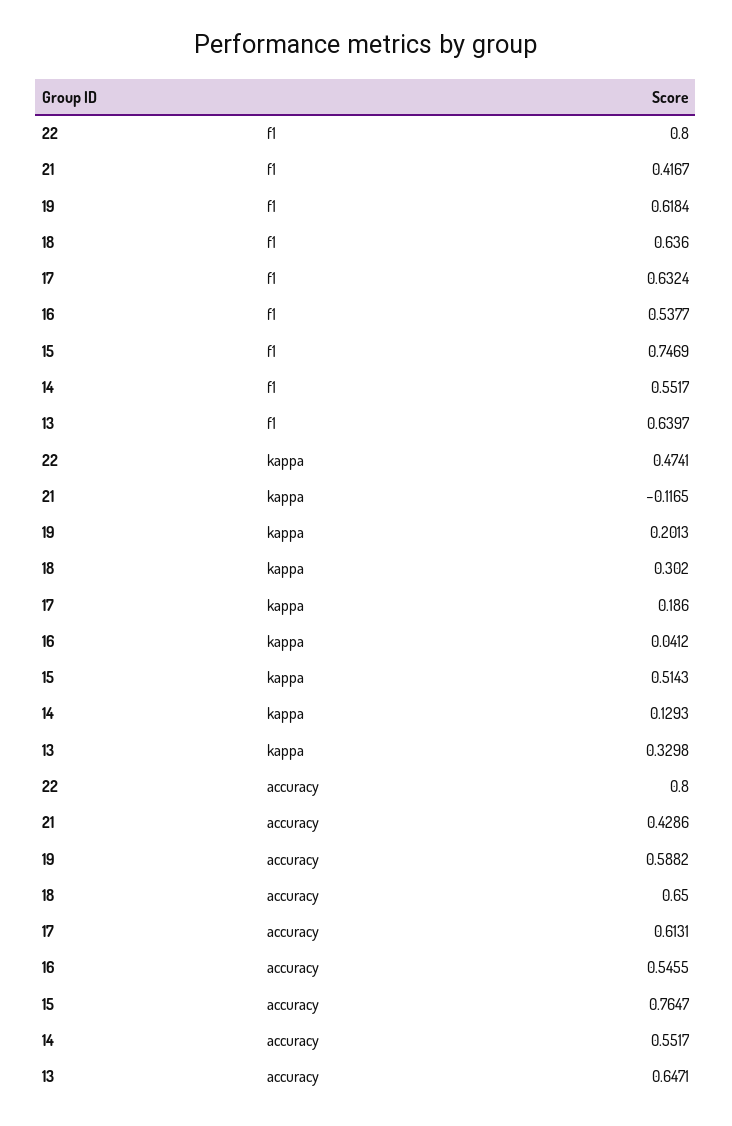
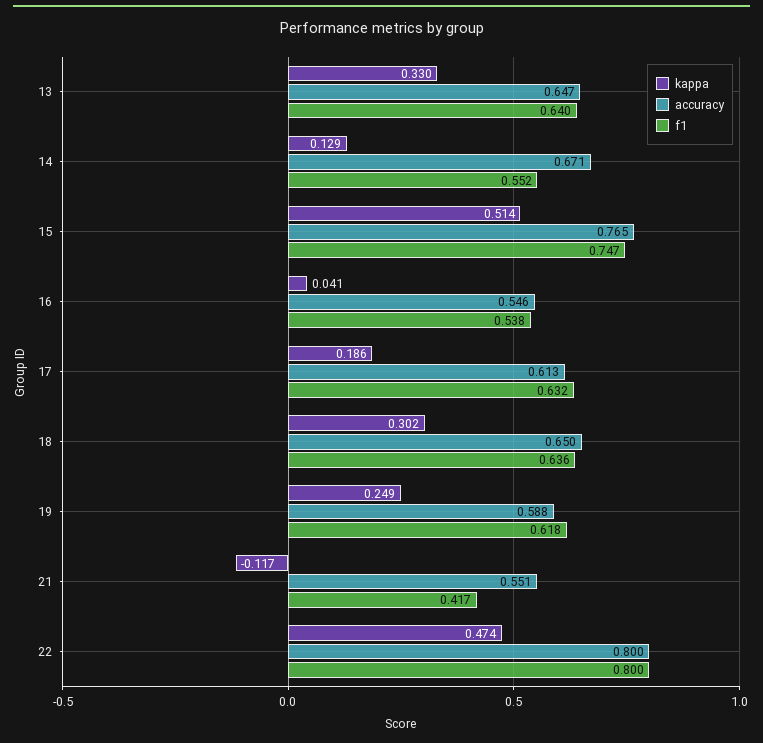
kappa, 19: 0.2013 -> 0.249
accuracy, 21: 0.4286 -> 0.551
accuracy, 14: 0.5517 -> 0.671

